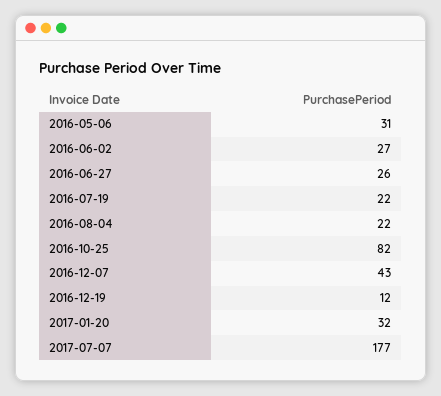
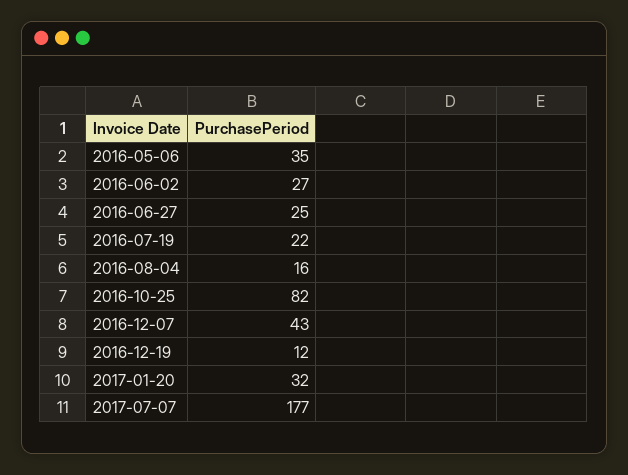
2016-05-06: 31 -> 35
2016-06-27: 26 -> 25
2016-08-04: 22 -> 16

